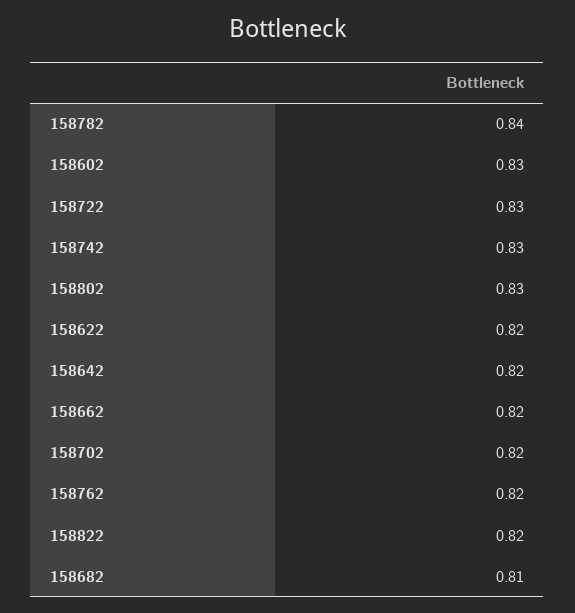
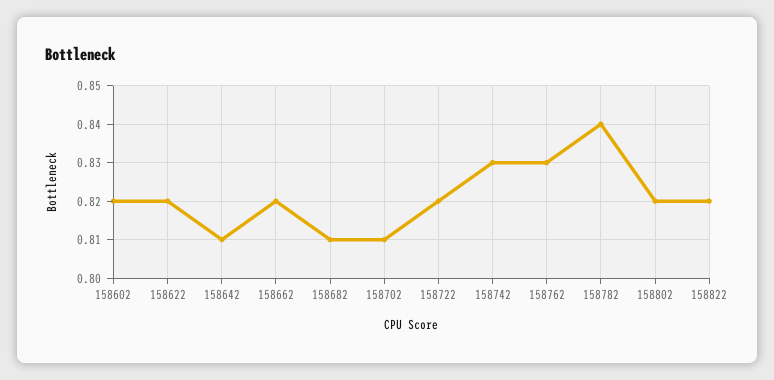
158602: 0.83 -> 0.82
158722: 0.83 -> 0.82
158802: 0.83 -> 0.82
158642: 0.82 -> 0.81
158702: 0.82 -> 0.81
158762: 0.82 -> 0.83

